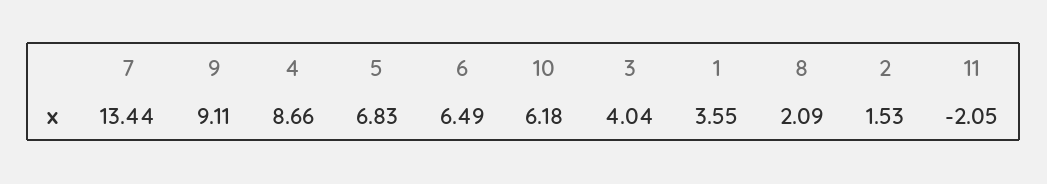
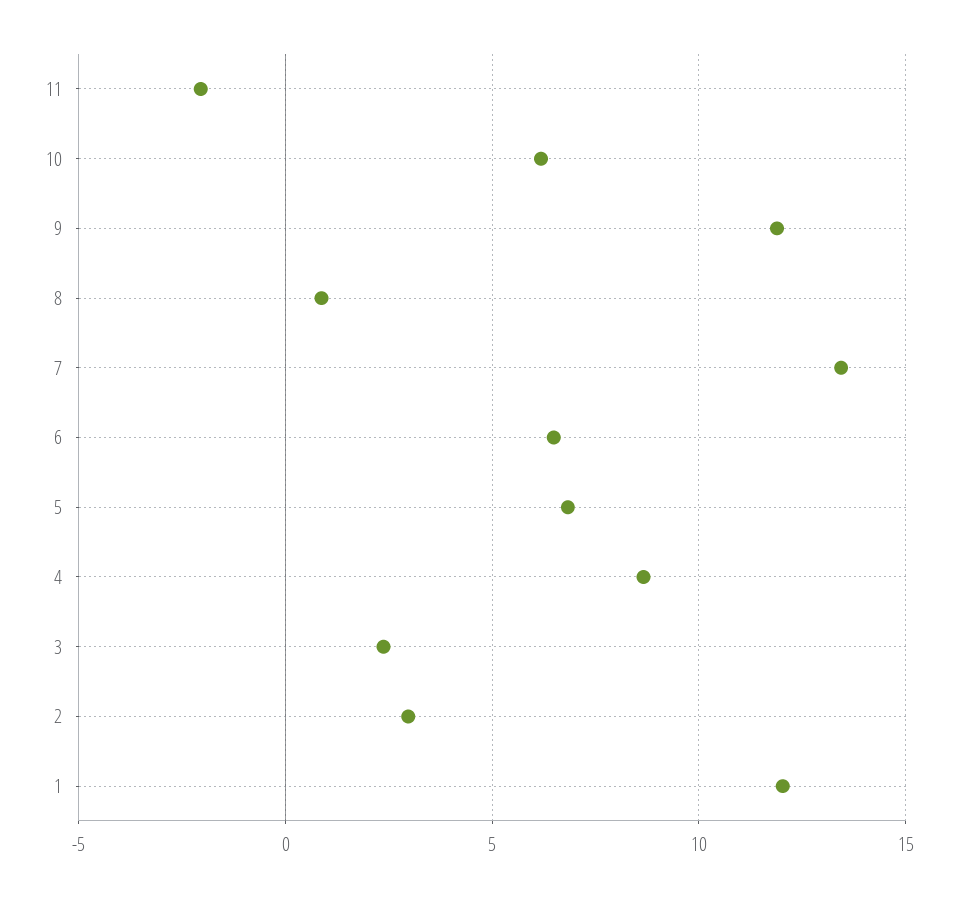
9: 9.11 -> 12
3: 4.04 -> 2.5
1: 3.55 -> 12
8: 2.09 -> 1
2: 1.53 -> 3

